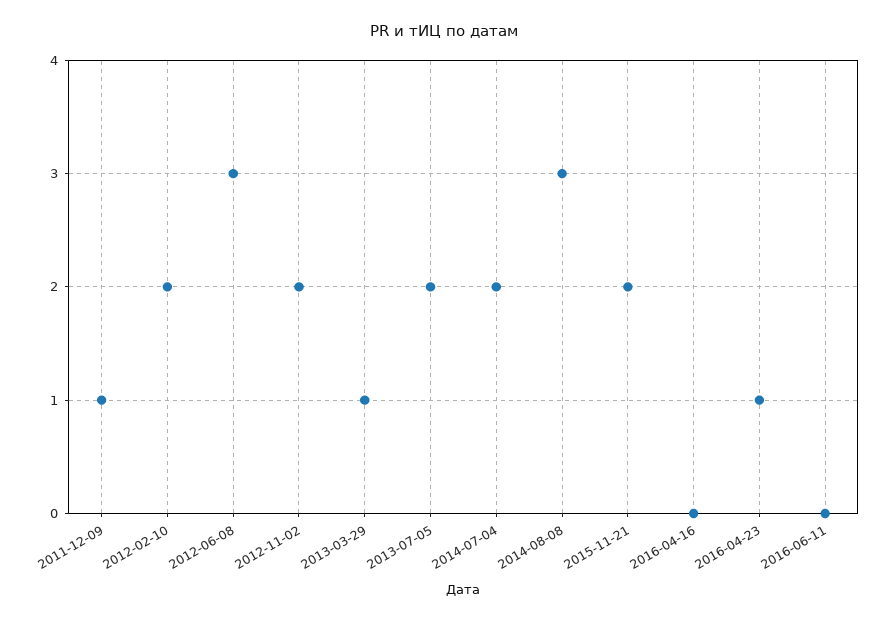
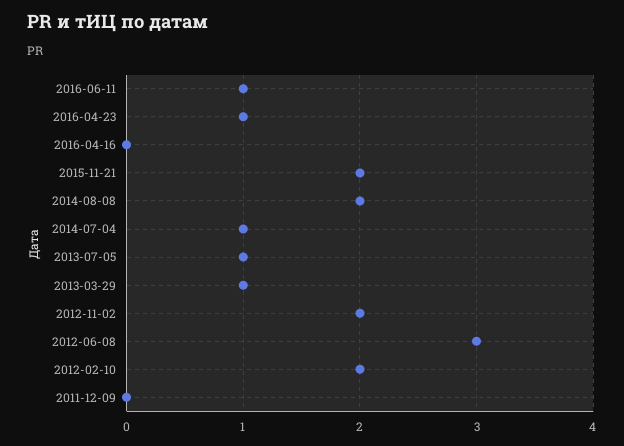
2011-12-09: 1 -> 0
2013-07-05: 2 -> 1
2014-07-04: 2 -> 1
2014-08-08: 3 -> 2
2016-06-11: 0 -> 1

